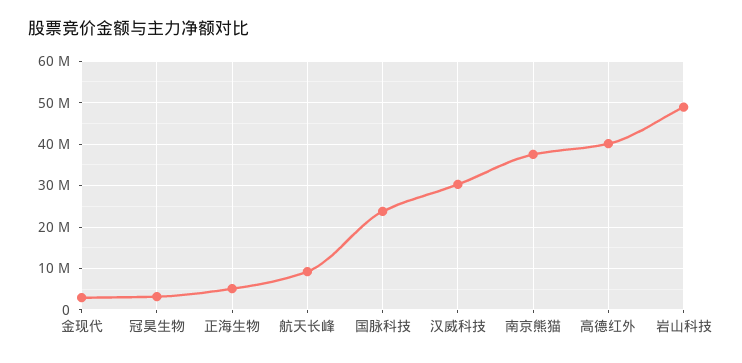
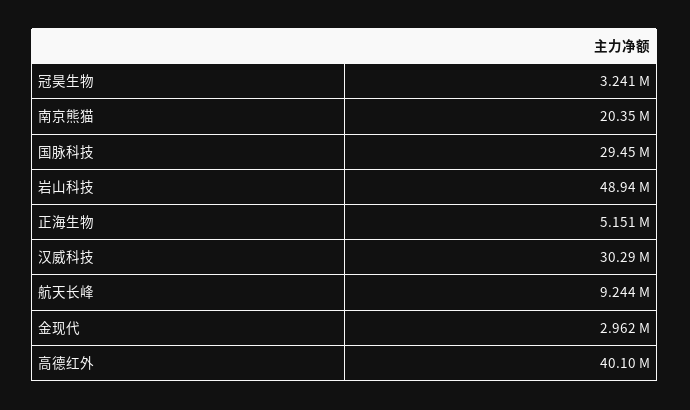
国脉科技: 24000000 -> 29450000
南京熊猫: 38000000 -> 20350000

